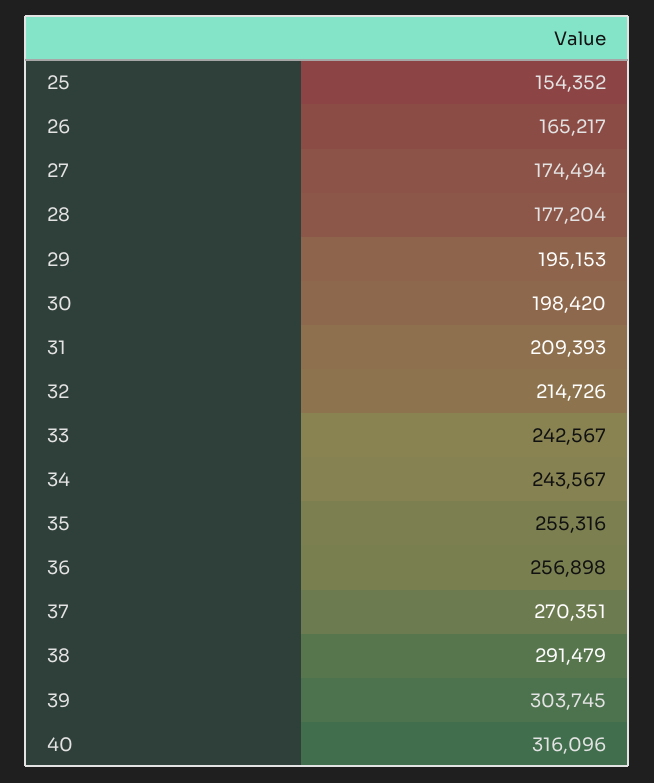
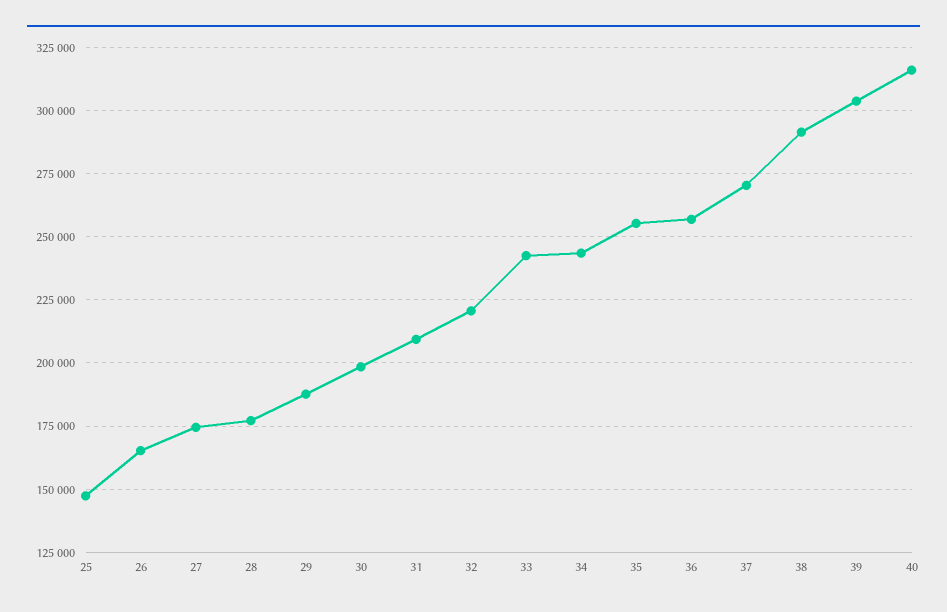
25: 154352 -> 147500
29: 195153 -> 187500
32: 214726 -> 220000

